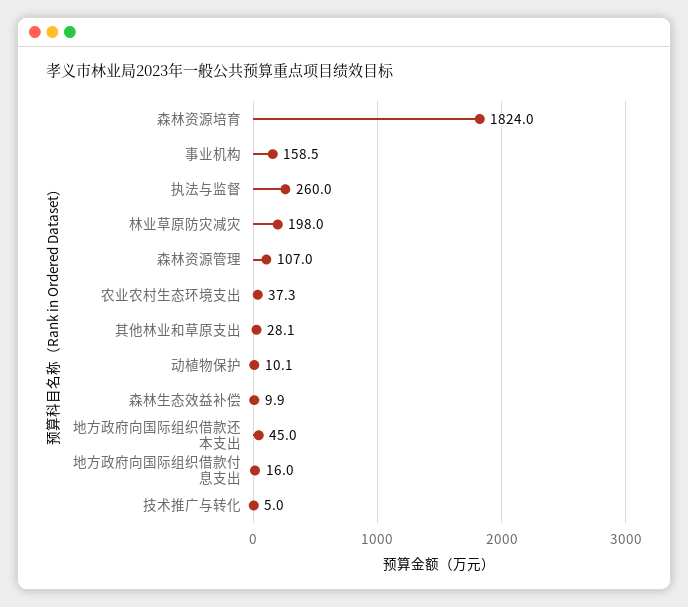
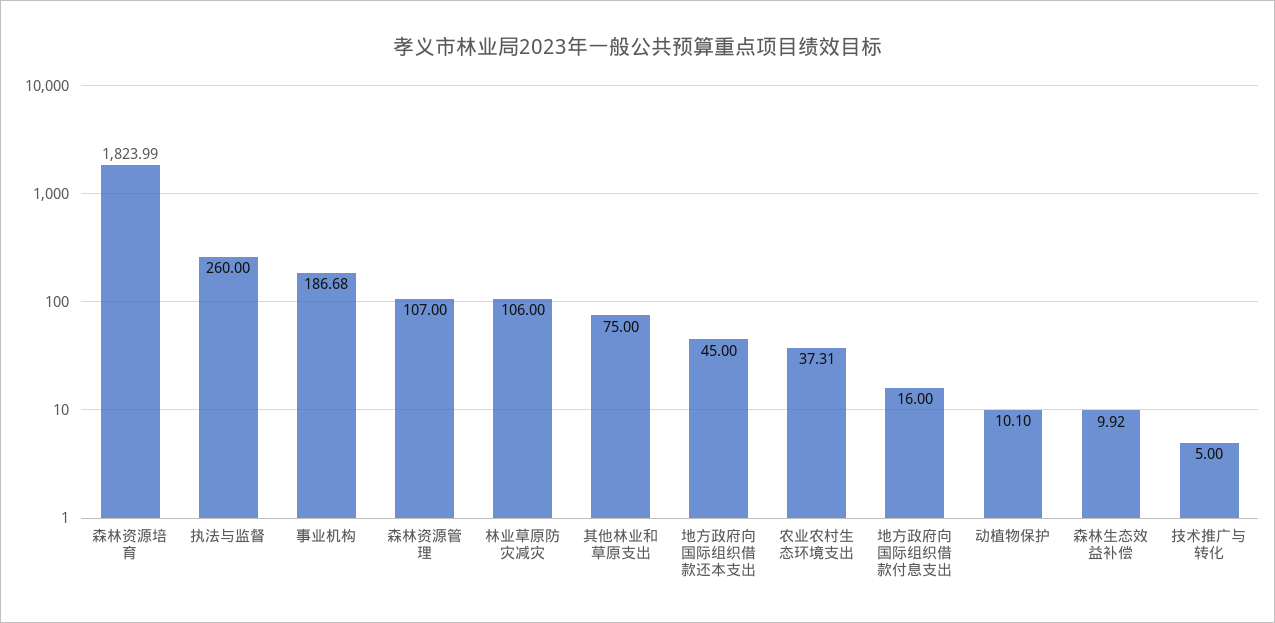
事业机构: 158.5 -> 186.68
林业草原防灾减灾: 198 -> 106
其他林业和草原支出: 28.1 -> 75

